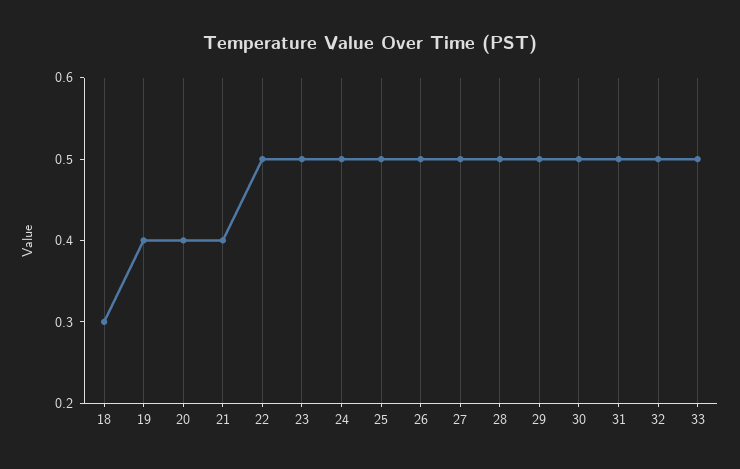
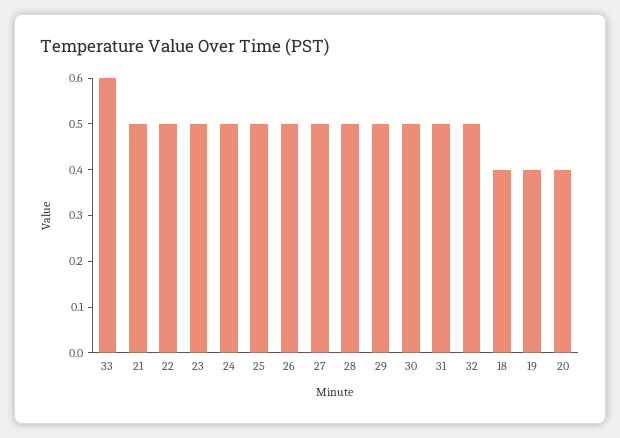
18: 0.3 -> 0.4
21: 0.4 -> 0.5
33: 0.5 -> 0.6

